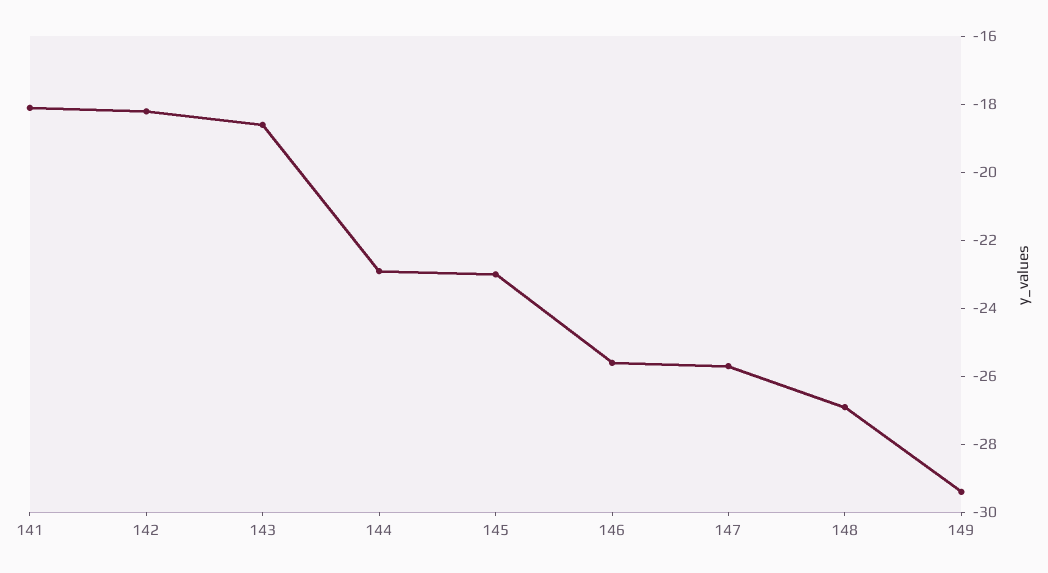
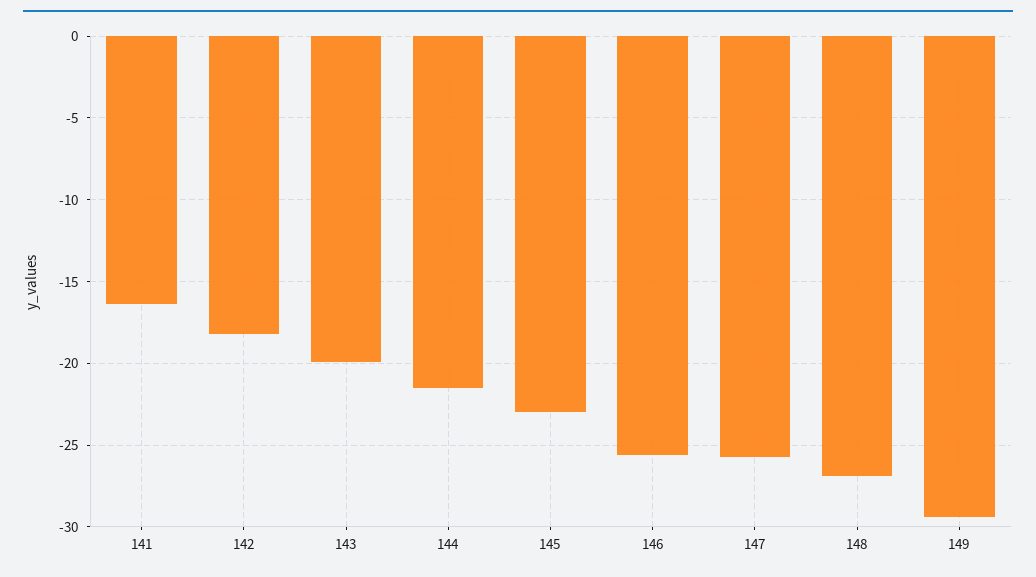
141: -18 -> -16.5
143: -18.5 -> -20
144: -23 -> -21.5

